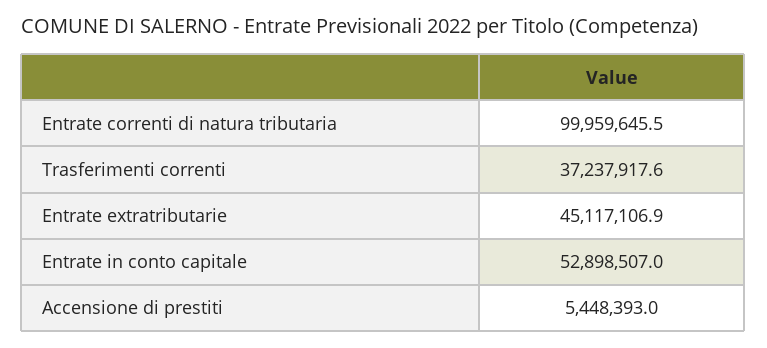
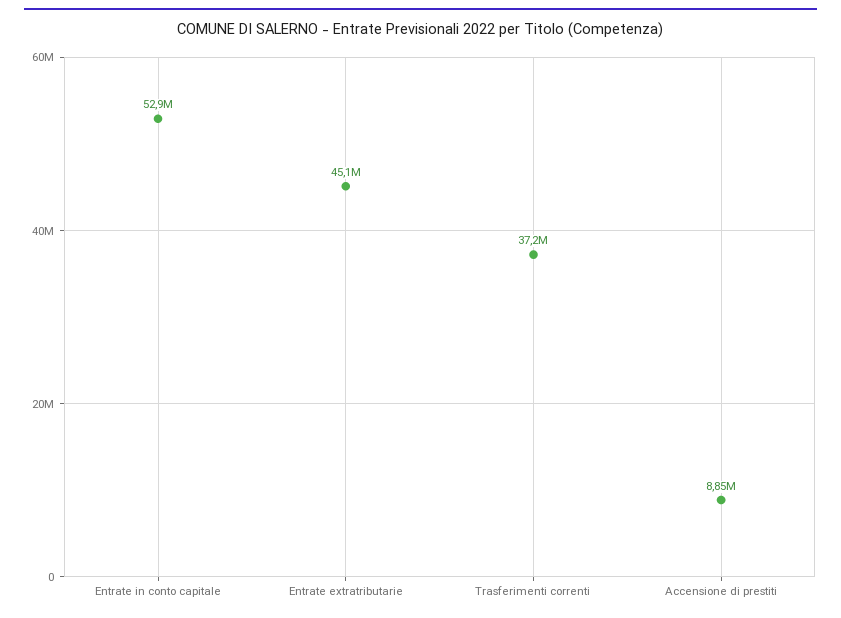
Entrate correnti di natura tributaria: 99959645.5 -> none
Accensione di prestiti: 5448393 -> 8850000

